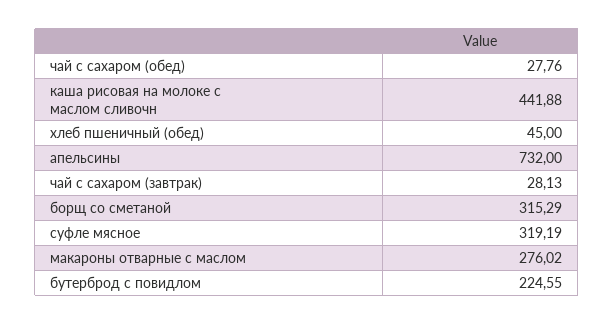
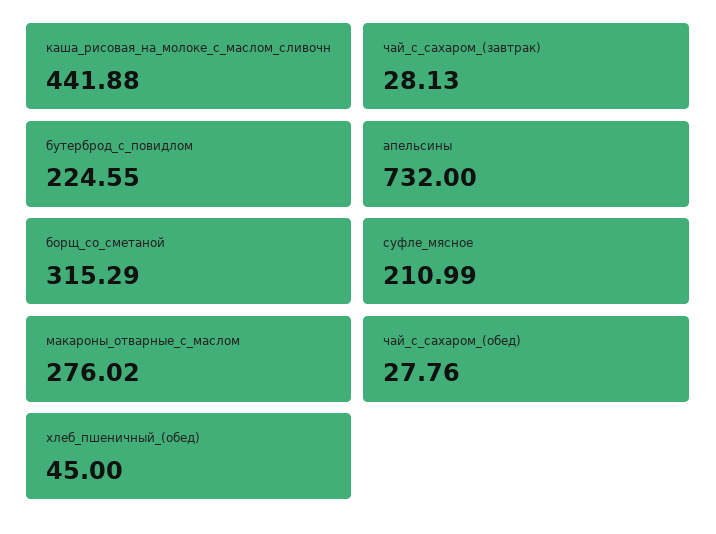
суфле мясное: 319.19 -> 210.99

